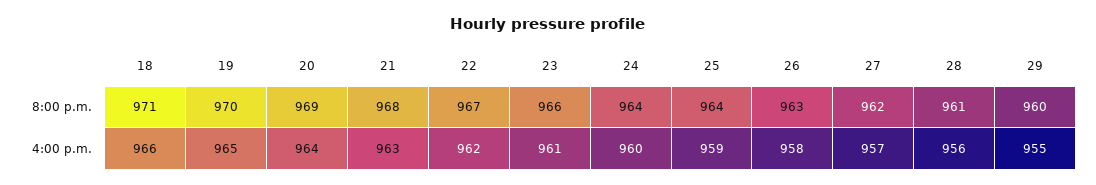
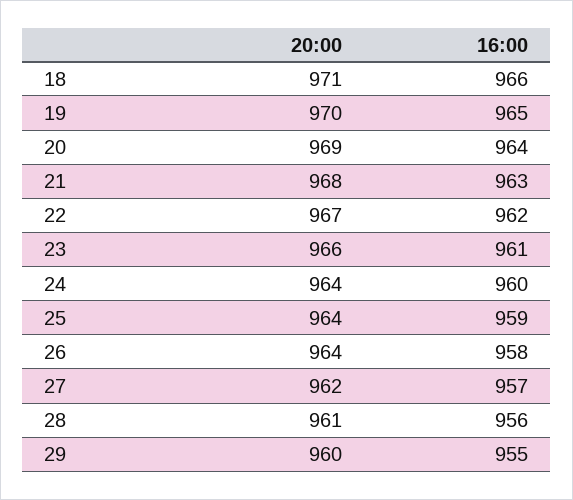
26, 8:00 p.m.: 963 -> 964

